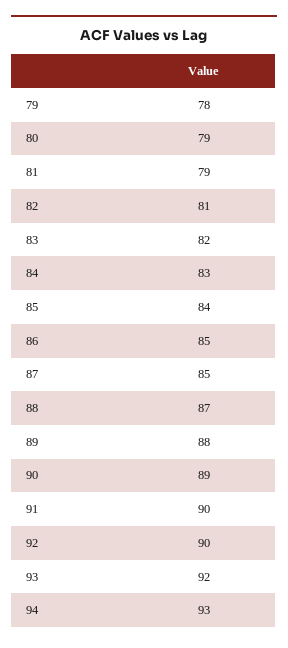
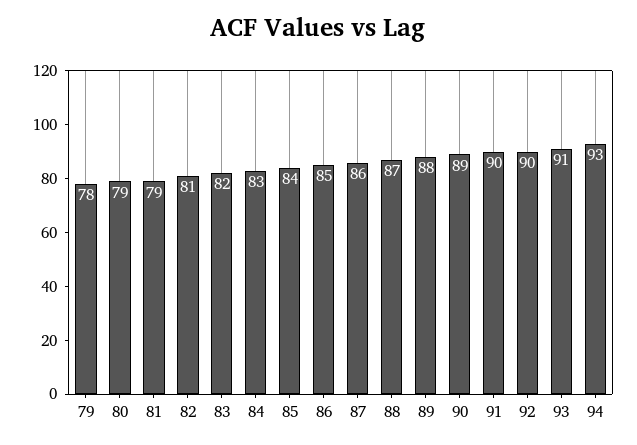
87: 85 -> 86
93: 92 -> 91

